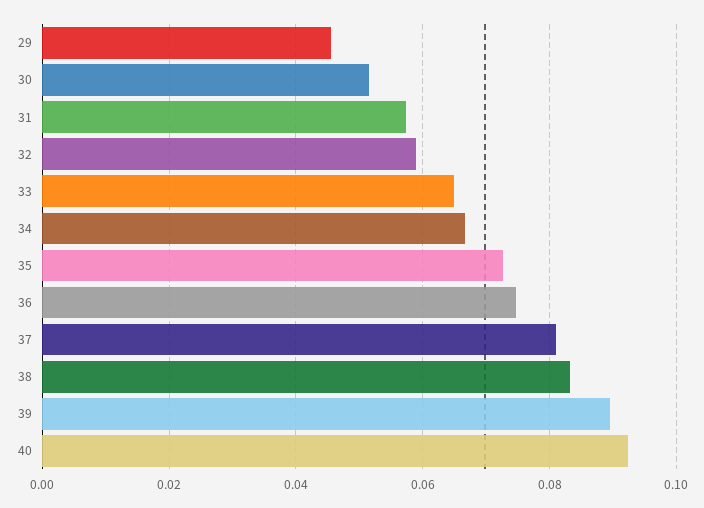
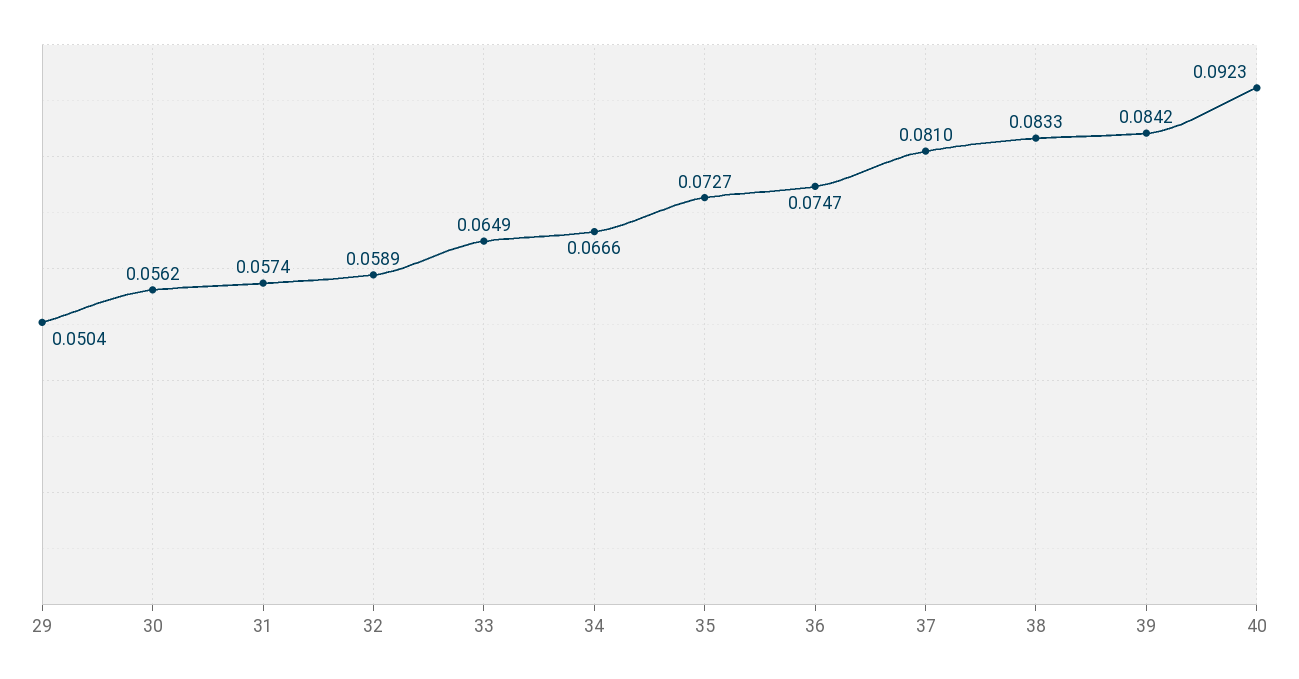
29: 0.046 -> 0.0504
30: 0.052 -> 0.0562
39: 0.09 -> 0.0842

